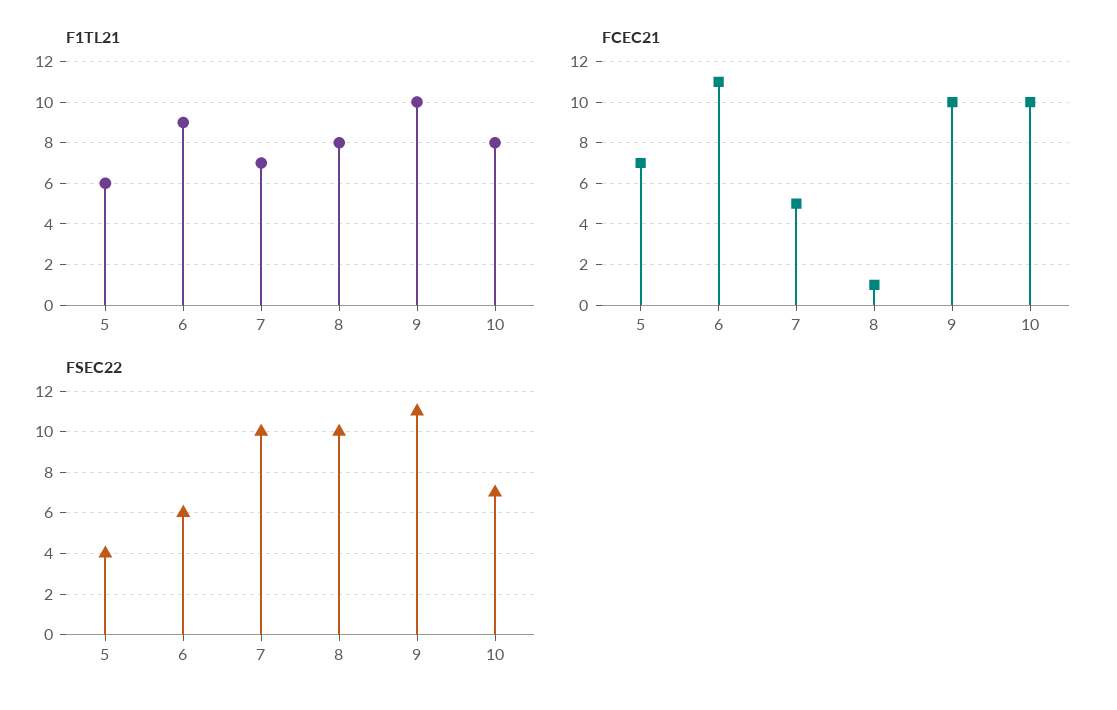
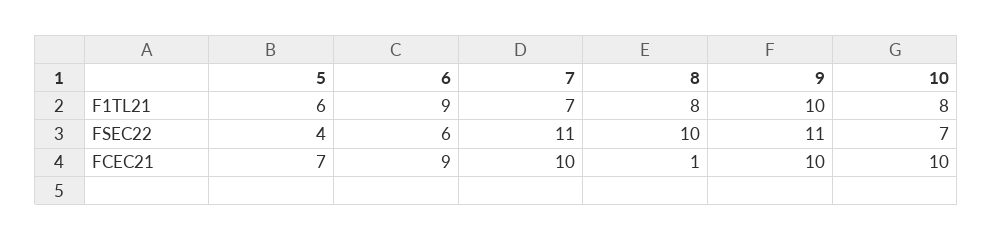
FCEC21, 6: 11 -> 9
FCEC21, 7: 5 -> 10
FSEC22, 7: 10 -> 11

